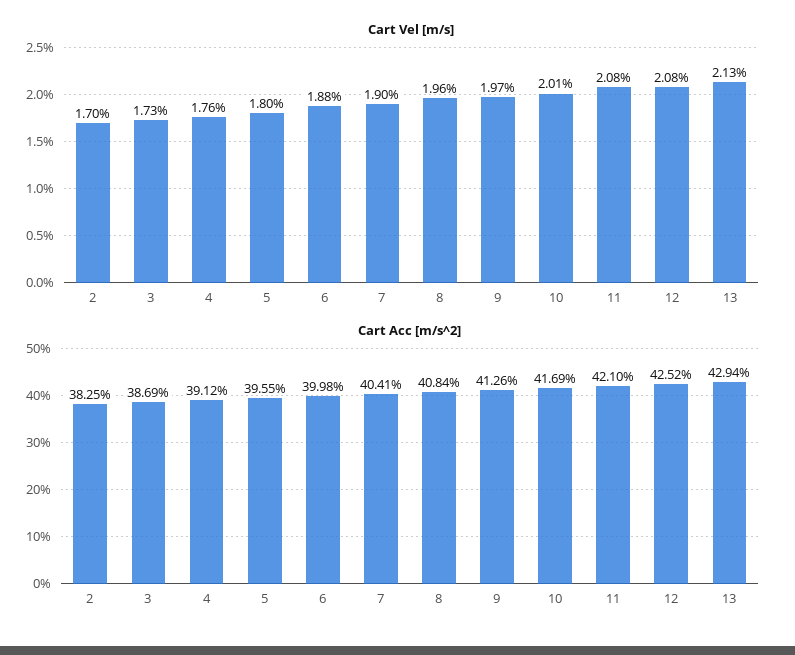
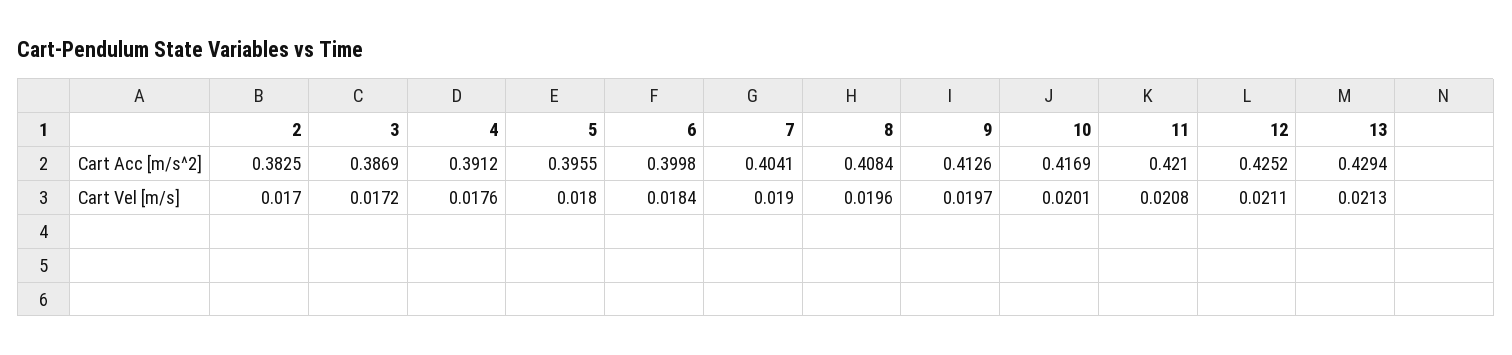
Cart Vel [m/s], 3: 0.0173 -> 0.0172
Cart Vel [m/s], 6: 0.0188 -> 0.0184
Cart Vel [m/s], 12: 0.0208 -> 0.0211

